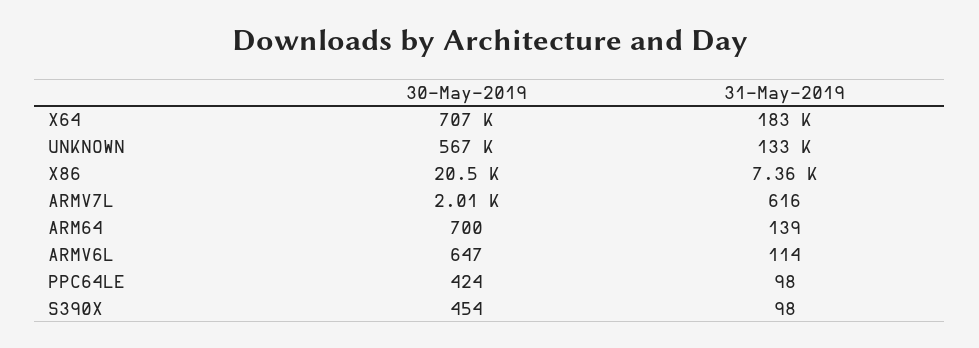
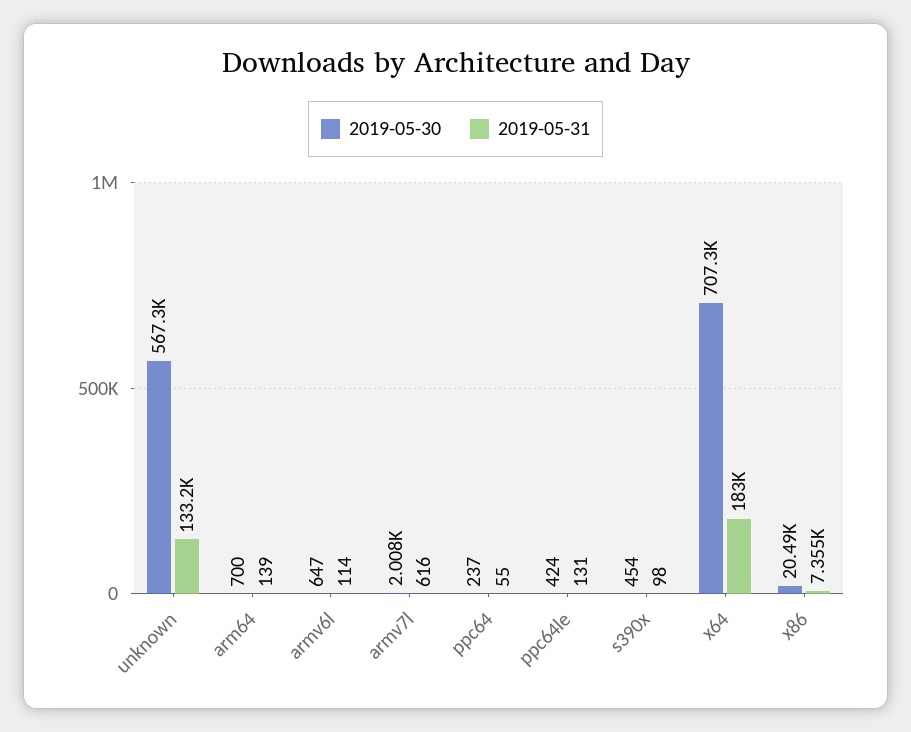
31-May-2019, PPC64LE: 98 -> 131
30-May-2019, ppc64: none -> 237
31-May-2019, ppc64: none -> 55

